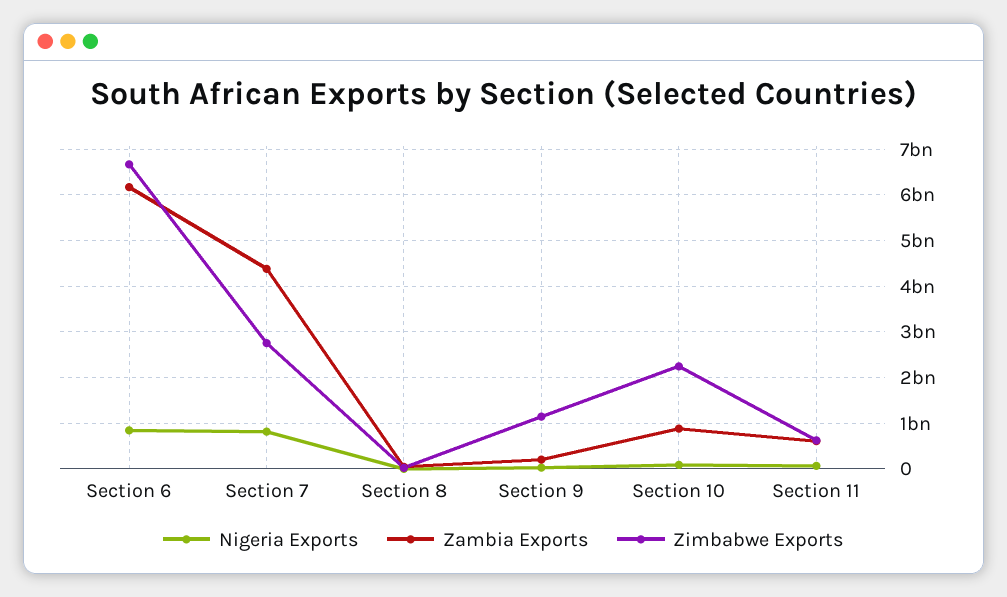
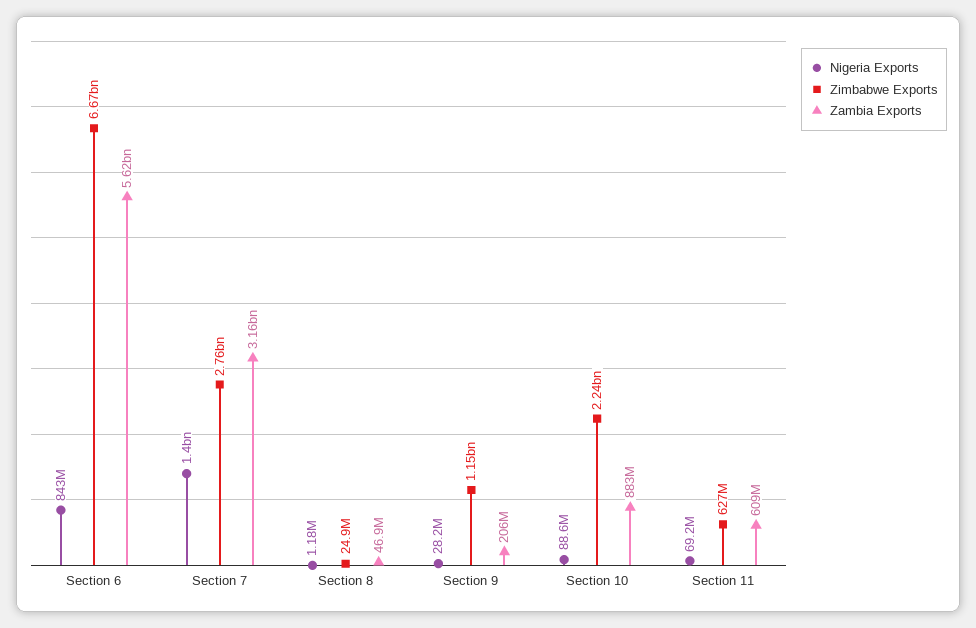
Zambia Exports, Section 6: 6200000000 -> 5620000000
Nigeria Exports, Section 7: 800000000 -> 1400000000
Zambia Exports, Section 7: 4400000000 -> 3160000000

